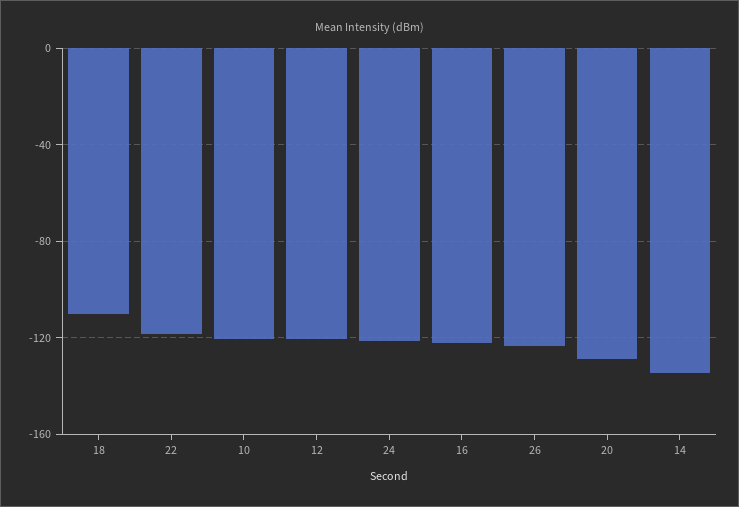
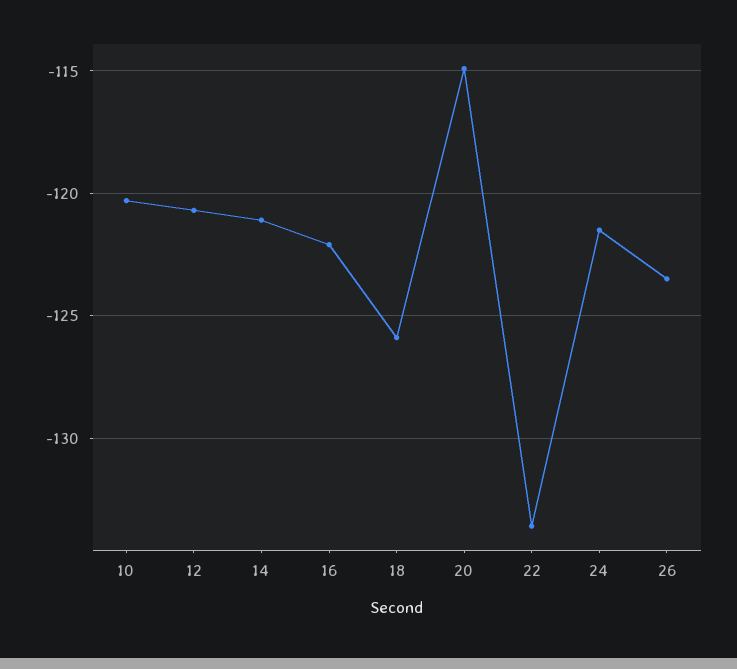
18: -110 -> -126
22: -120 -> -133.5
20: -130 -> -115
14: -135 -> -121

